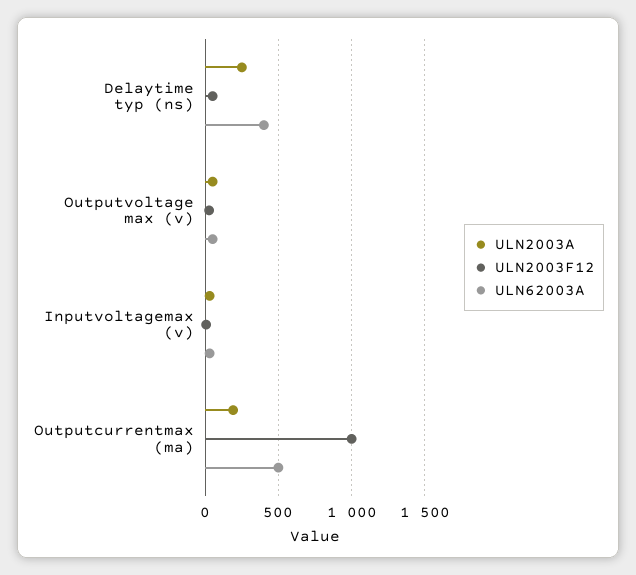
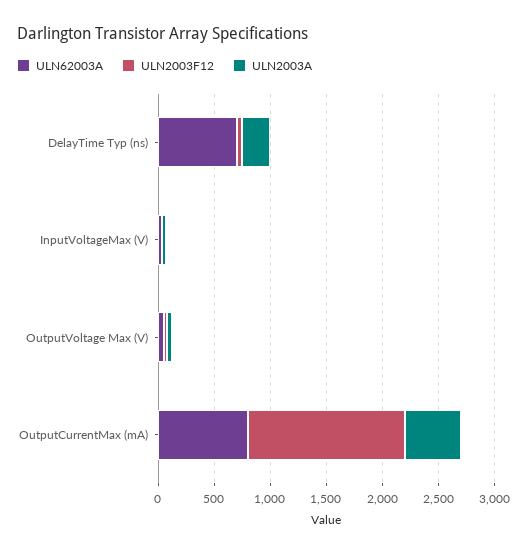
ULN62003A, Delaytime typ (ns): 400 -> 700
ULN2003A, Outputcurrentmax (ma): 200 -> 500
ULN2003F12, Outputcurrentmax (ma): 1000 -> 1400
ULN62003A, Outputcurrentmax (ma): 500 -> 800

